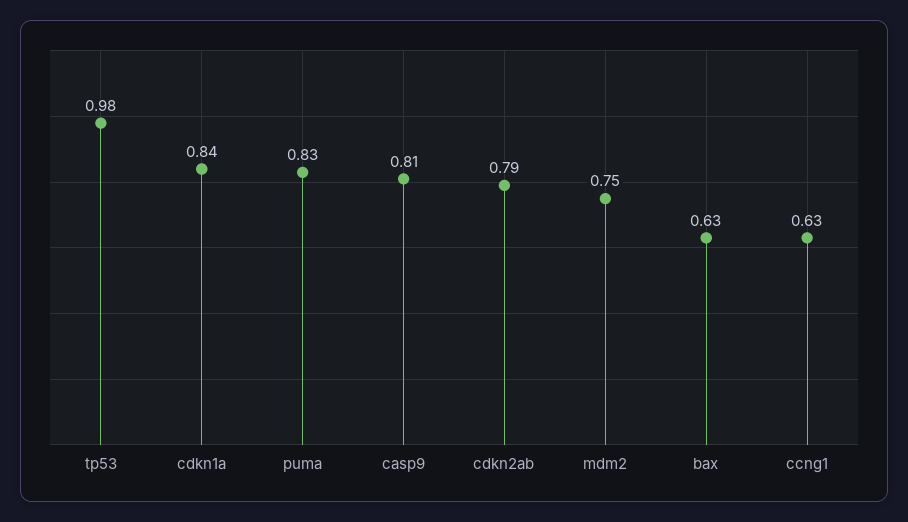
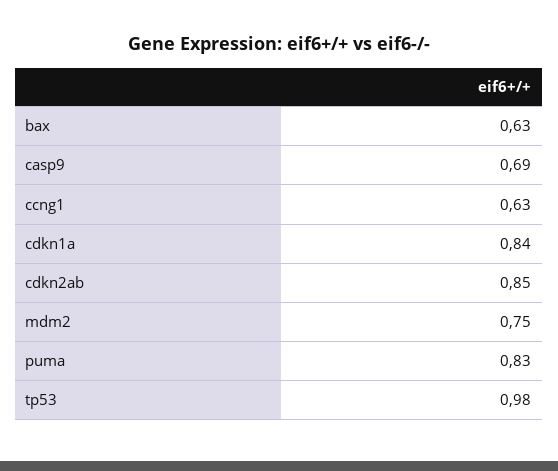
casp9: 0.81 -> 0.69
cdkn2ab: 0.79 -> 0.85

